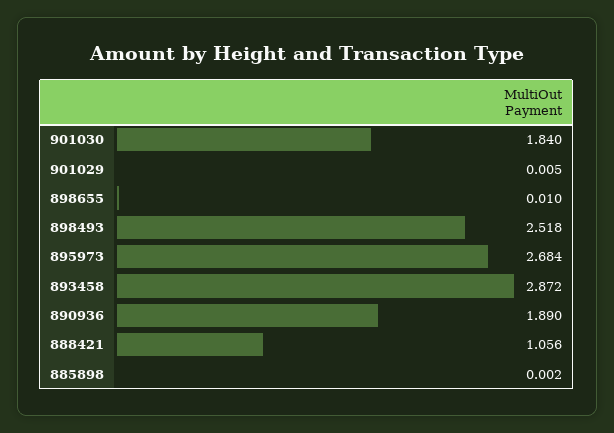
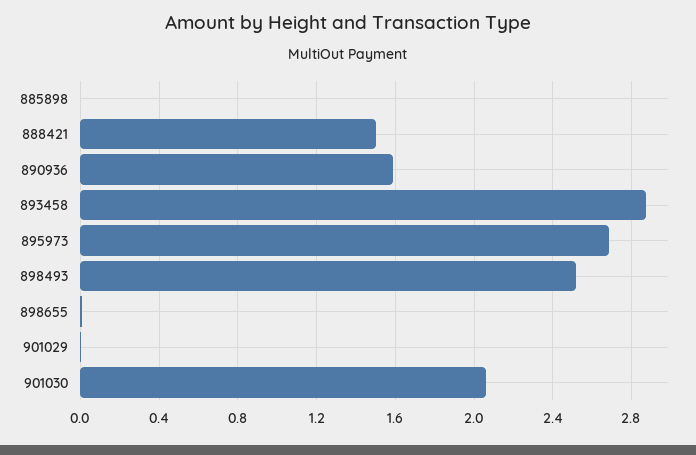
901030: 1.84 -> 2.05
890936: 1.89 -> 1.6
888421: 1.056 -> 1.5

